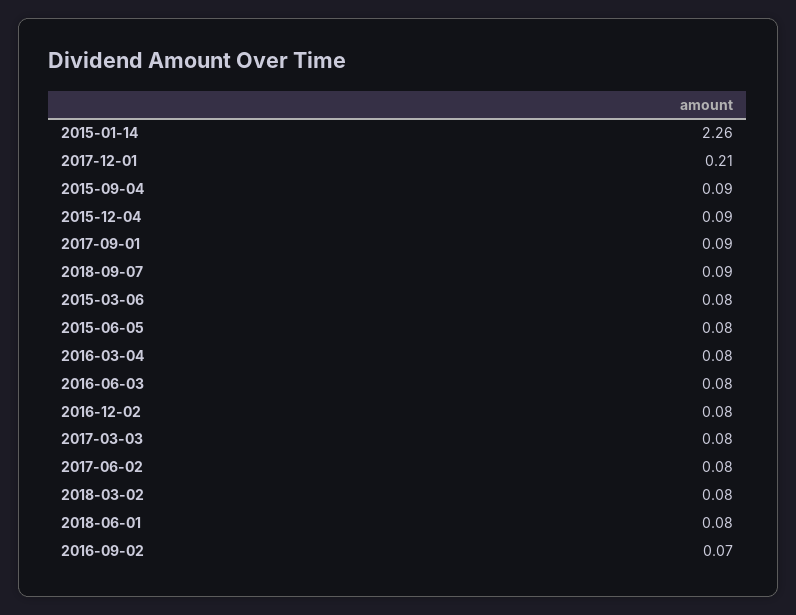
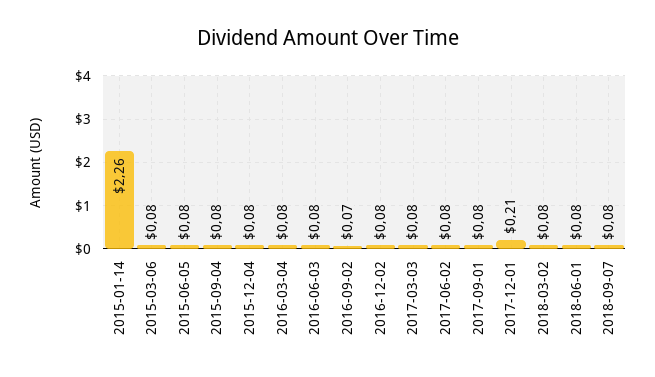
2015-09-04: 0.09 -> 0.08
2015-12-04: 0.09 -> 0.08
2017-09-01: 0.09 -> 0.08
2018-09-07: 0.09 -> 0.08

